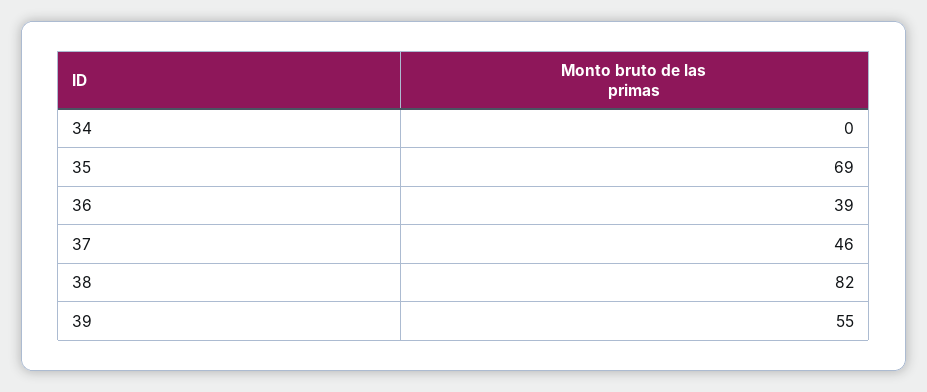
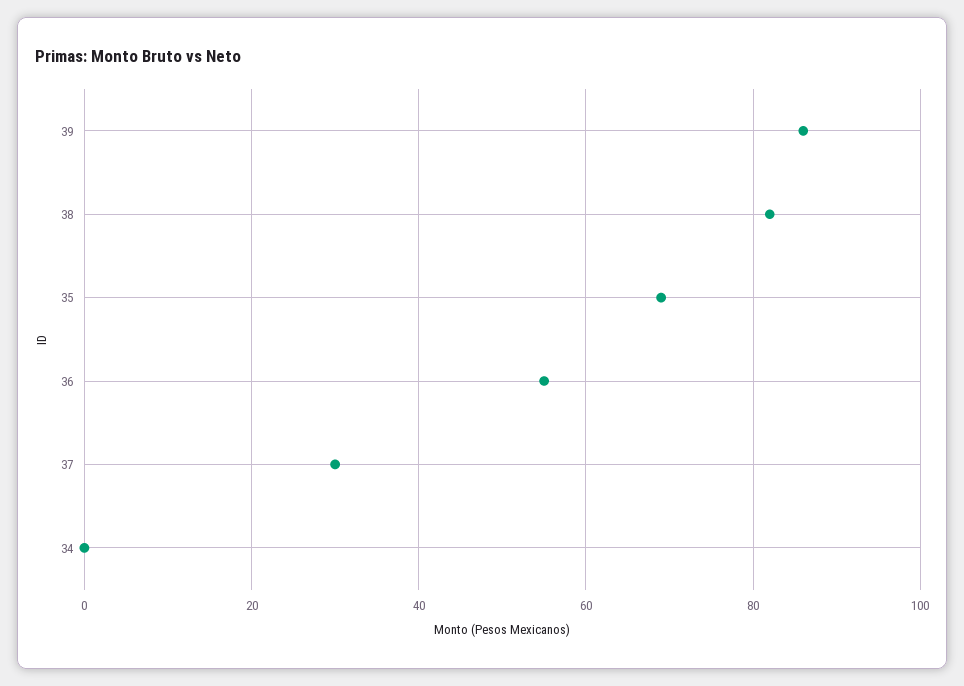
36: 39 -> 55
37: 46 -> 30
39: 55 -> 85

